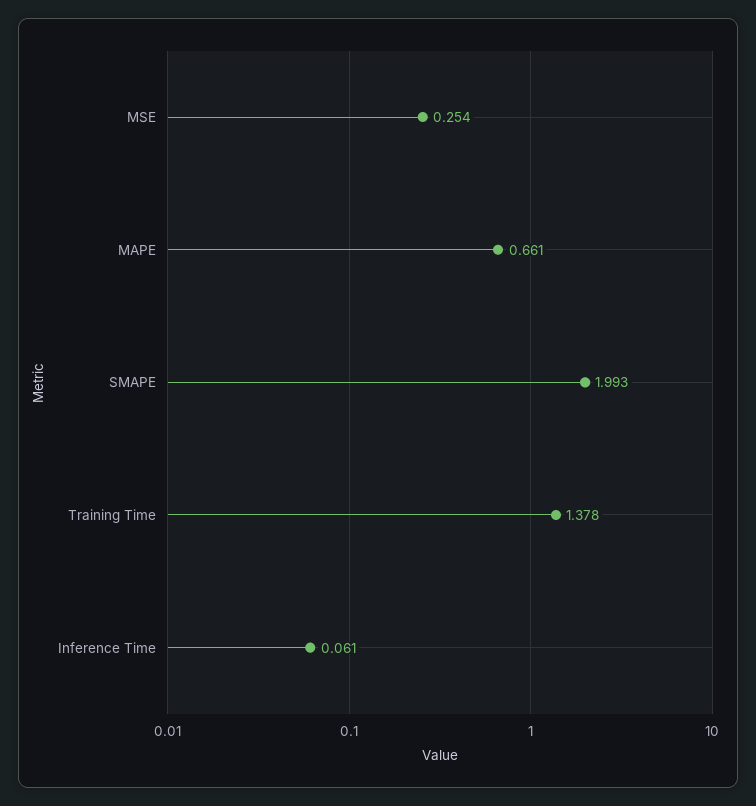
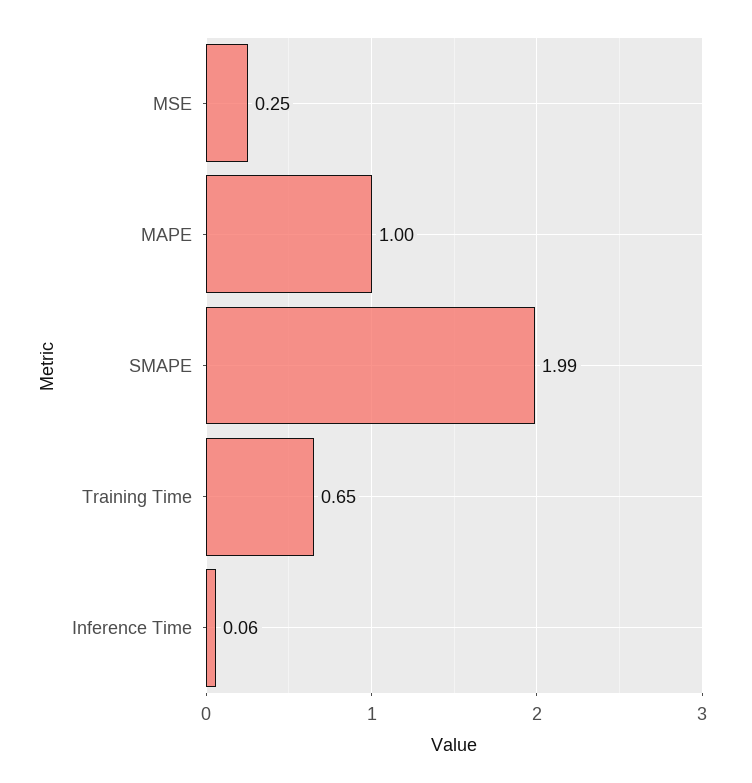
MAPE: 0.661 -> 1
Training Time: 1.378 -> 0.65

